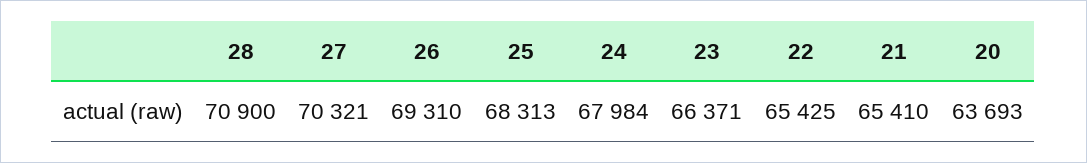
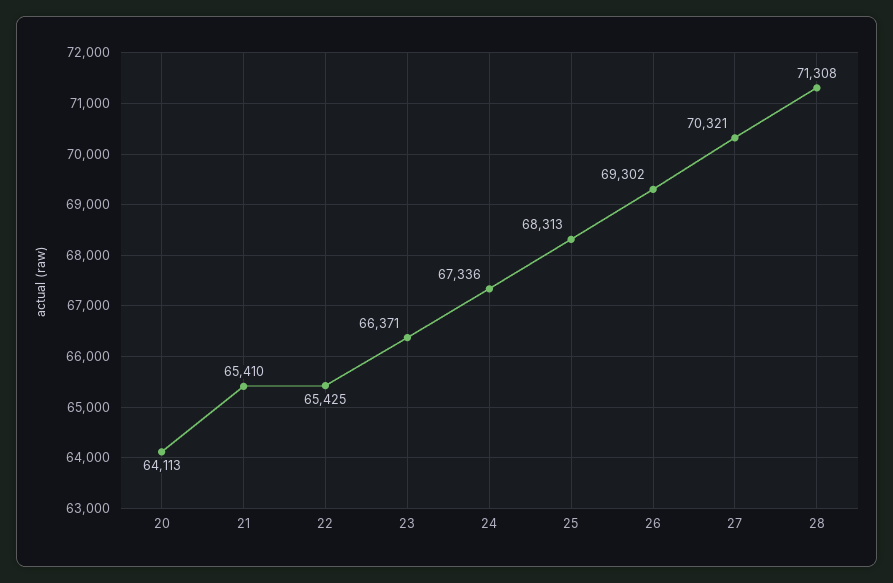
28: 70900 -> 71308
26: 69310 -> 69302
24: 67984 -> 67336
20: 63693 -> 64113

